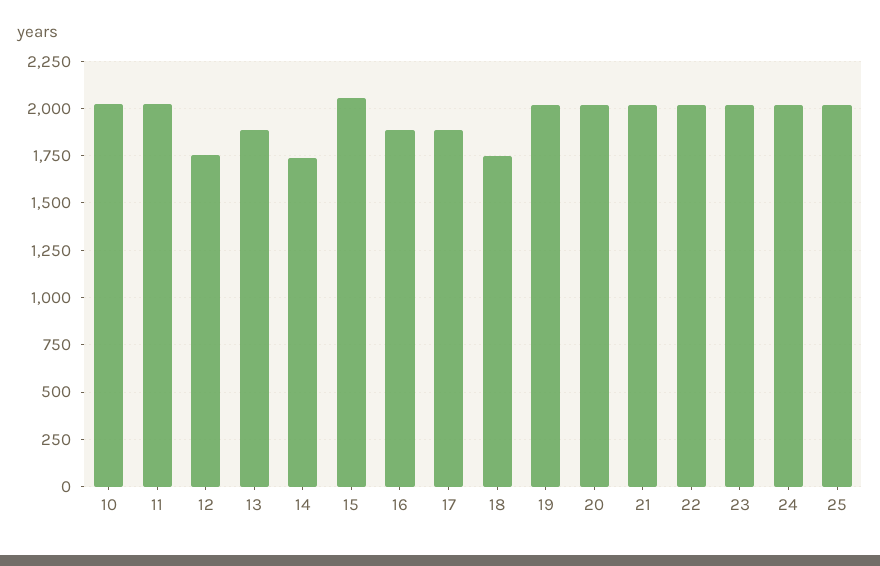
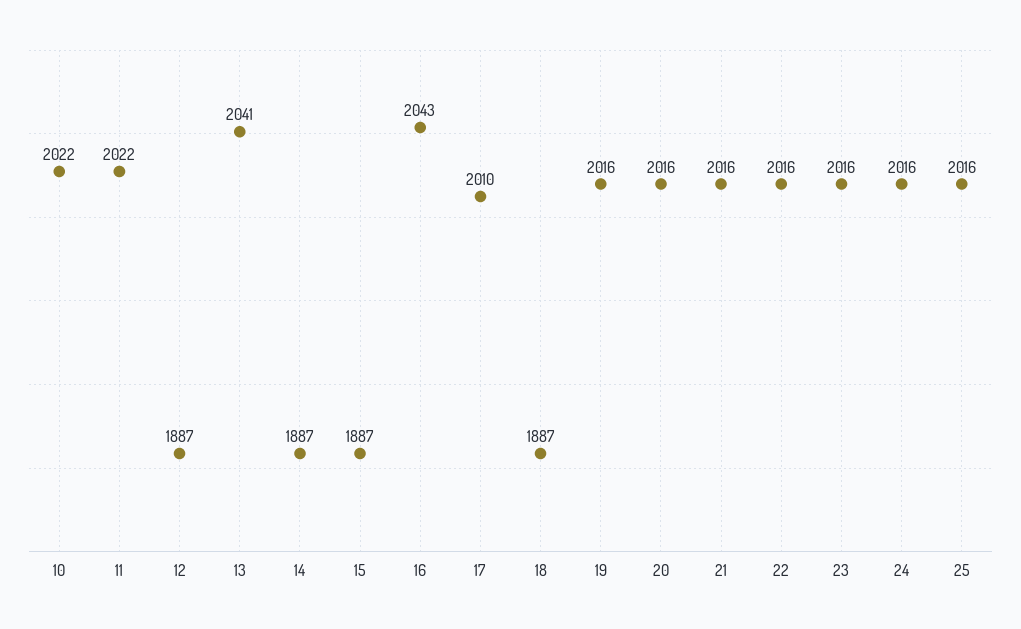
12: 1750 -> 1887
13: 1900 -> 2041
14: 1750 -> 1887
15: 2050 -> 1887
16: 1900 -> 2043
17: 1900 -> 2010
18: 1750 -> 1887

